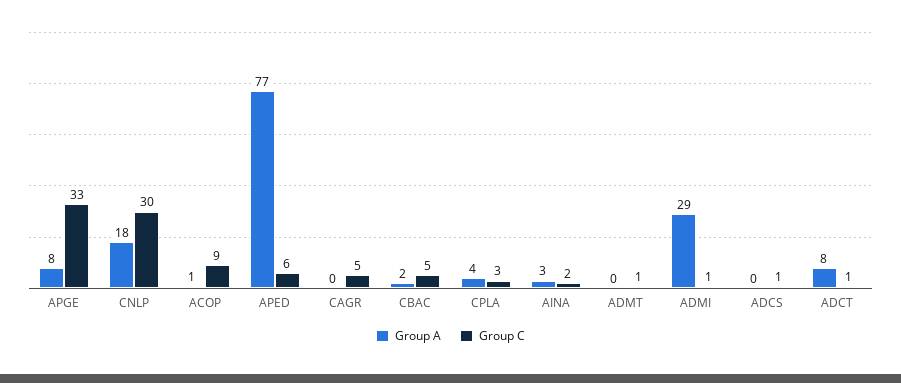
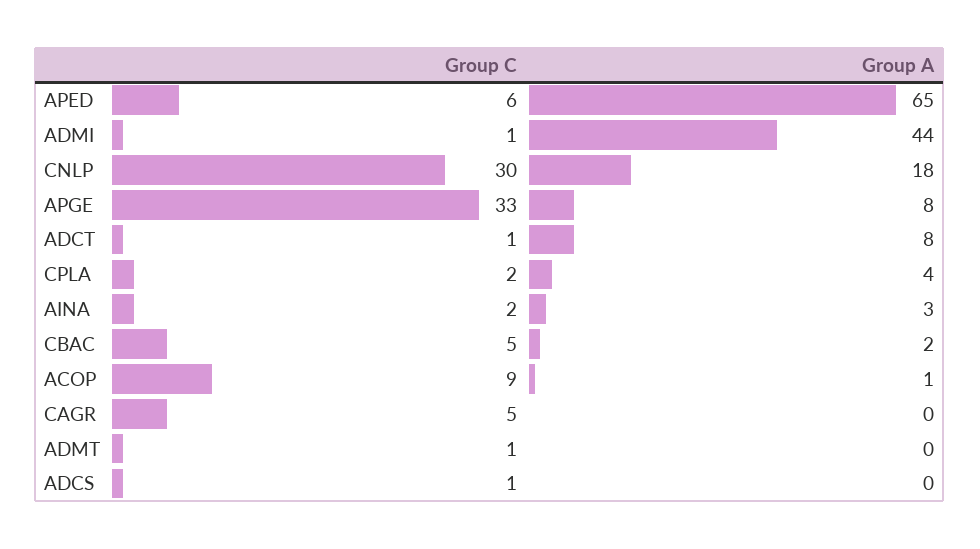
Group A, APED: 77 -> 65
Group C, CPLA: 3 -> 2
Group A, ADMI: 29 -> 44

